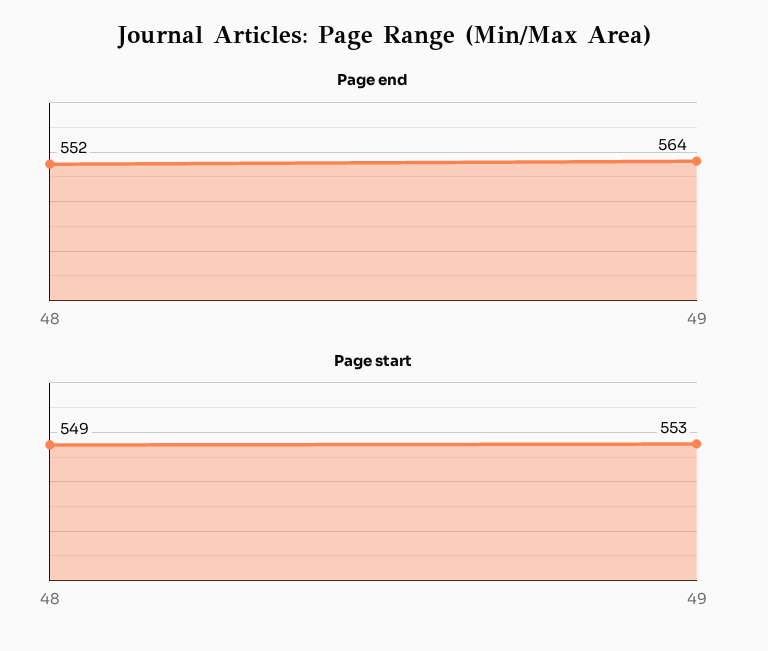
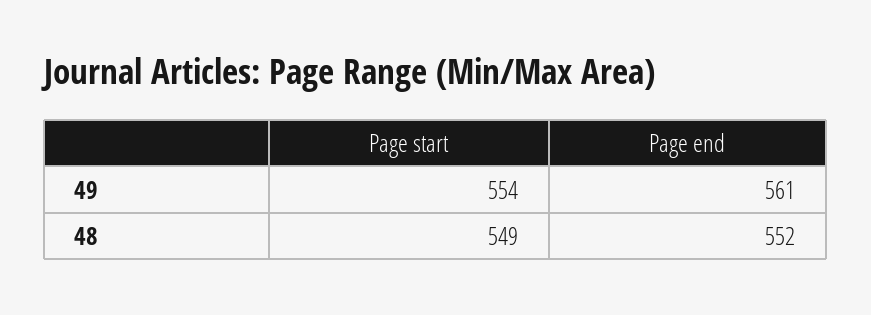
Page end, 49: 564 -> 561
Page start, 49: 553 -> 554

